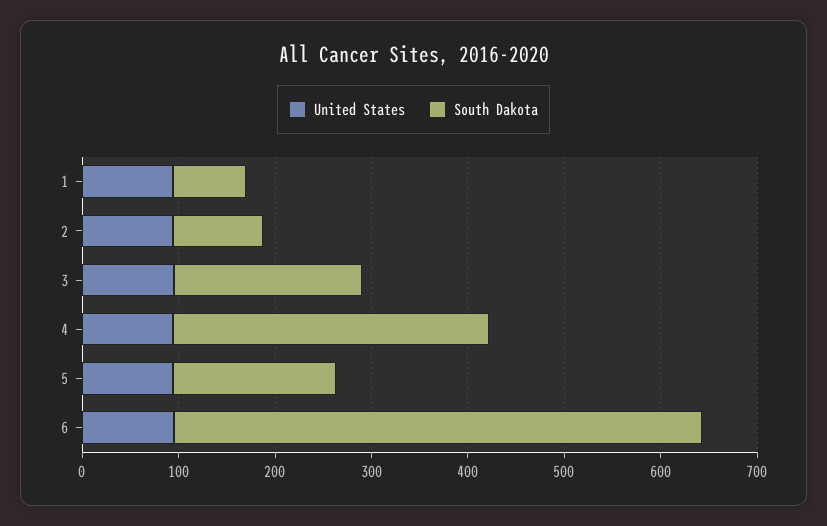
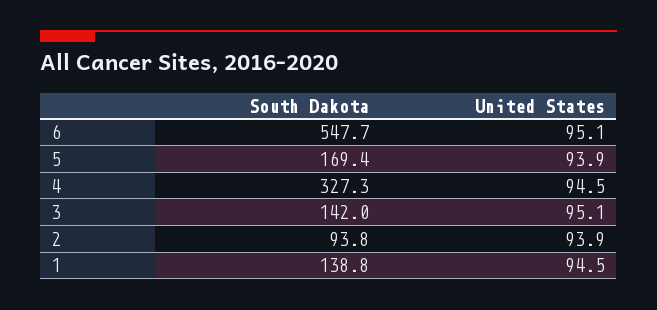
South Dakota, 1: 80 -> 138.8
South Dakota, 3: 200 -> 142

